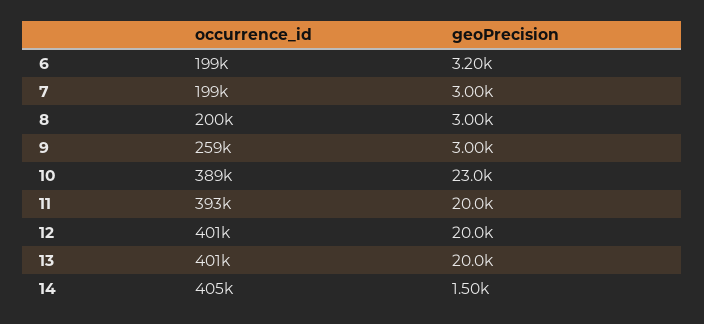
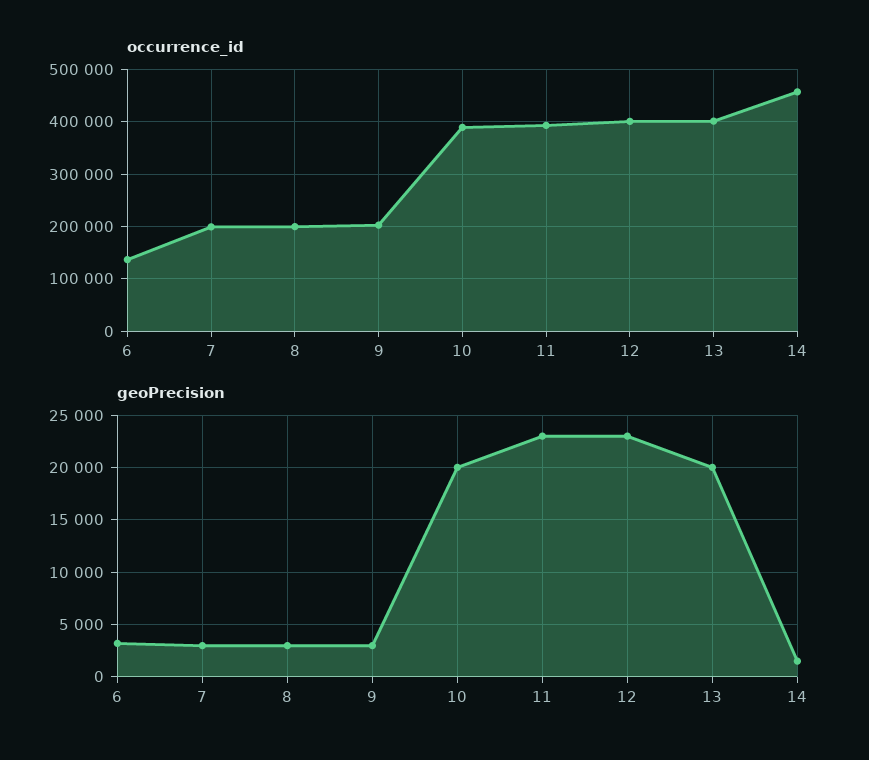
occurrence_id, 6: 199000 -> 140000
occurrence_id, 9: 259000 -> 200000
geoPrecision, 10: 23000 -> 20000
geoPrecision, 11: 20000 -> 23000
geoPrecision, 12: 20000 -> 23000
occurrence_id, 14: 405000 -> 460000

